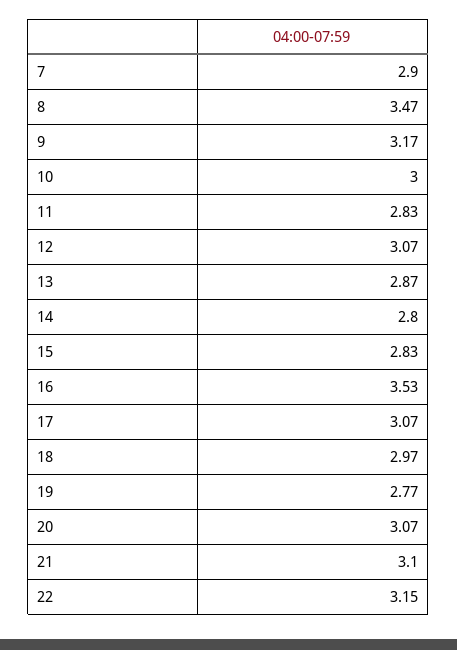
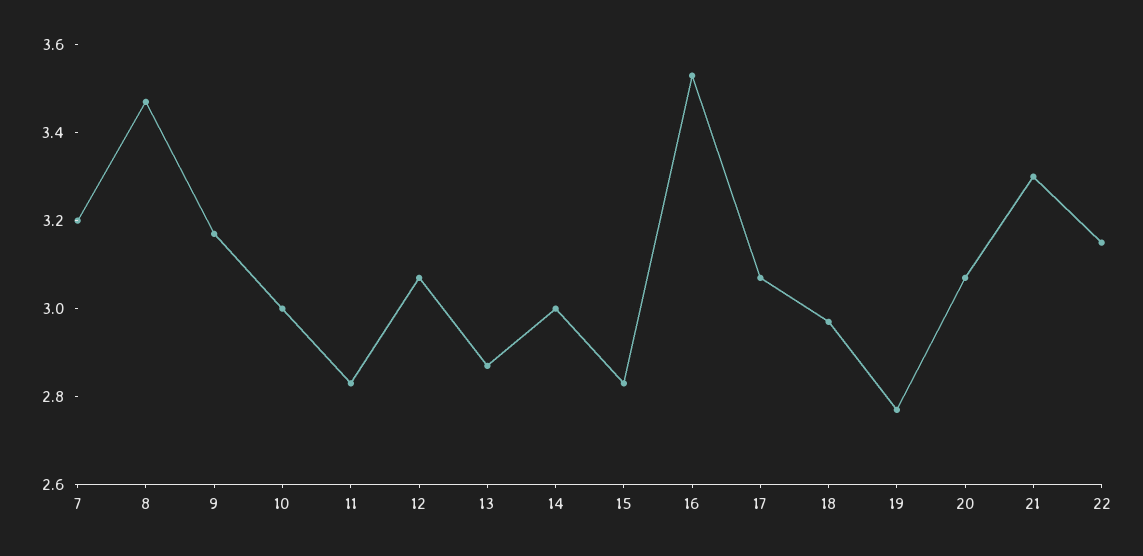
7: 2.9 -> 3.2
14: 2.8 -> 3
21: 3.1 -> 3.3

